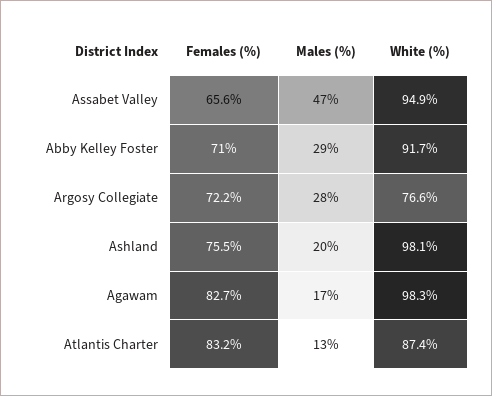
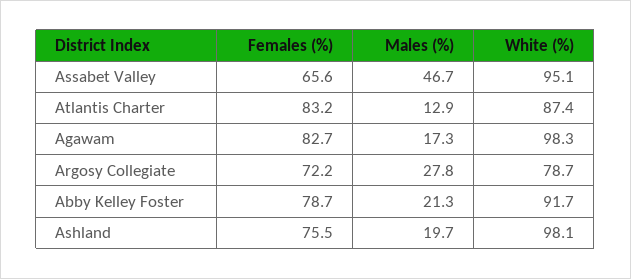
White (%), Assabet Valley: 94.9 -> 95.1
Females (%), Abby Kelley Foster: 71 -> 78.7
Males (%), Abby Kelley Foster: 29 -> 21.3
White (%), Argosy Collegiate: 76.6 -> 78.7

